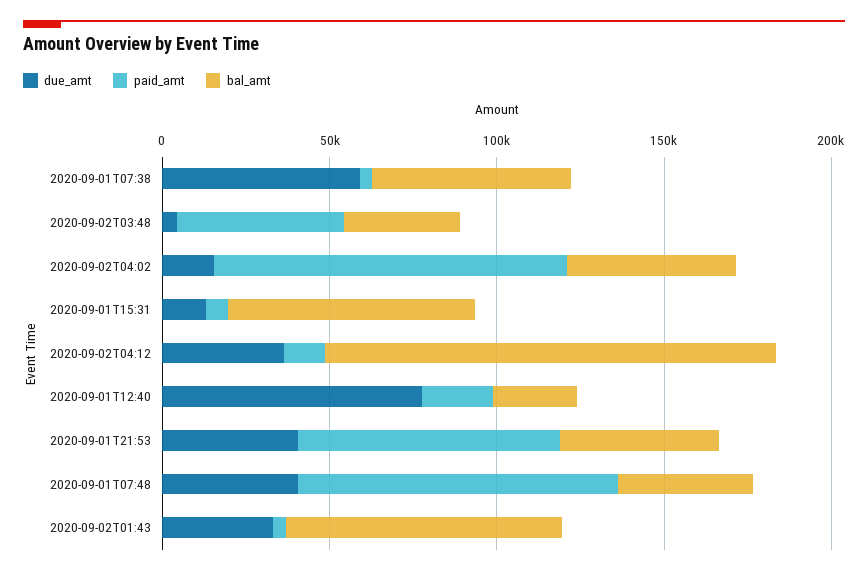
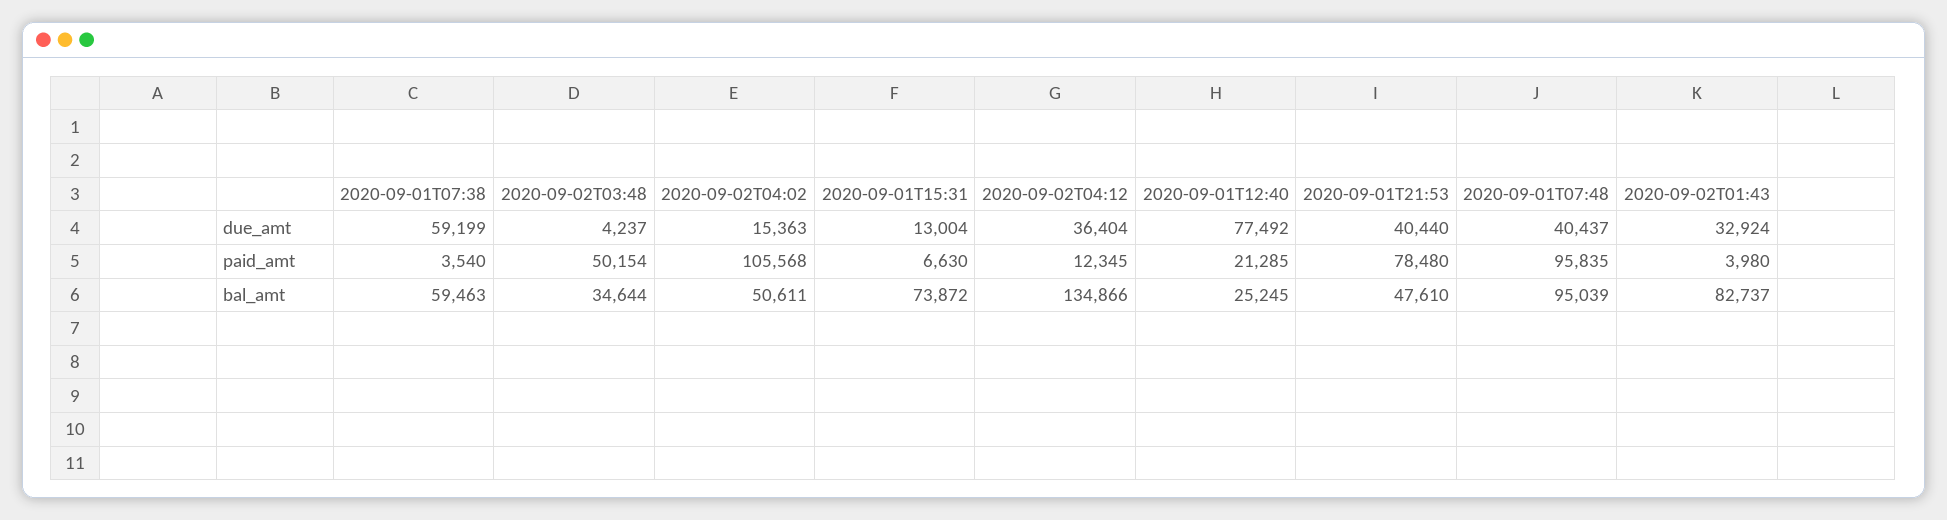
bal_amt, 2020-09-01T07:48: 40000 -> 95039

